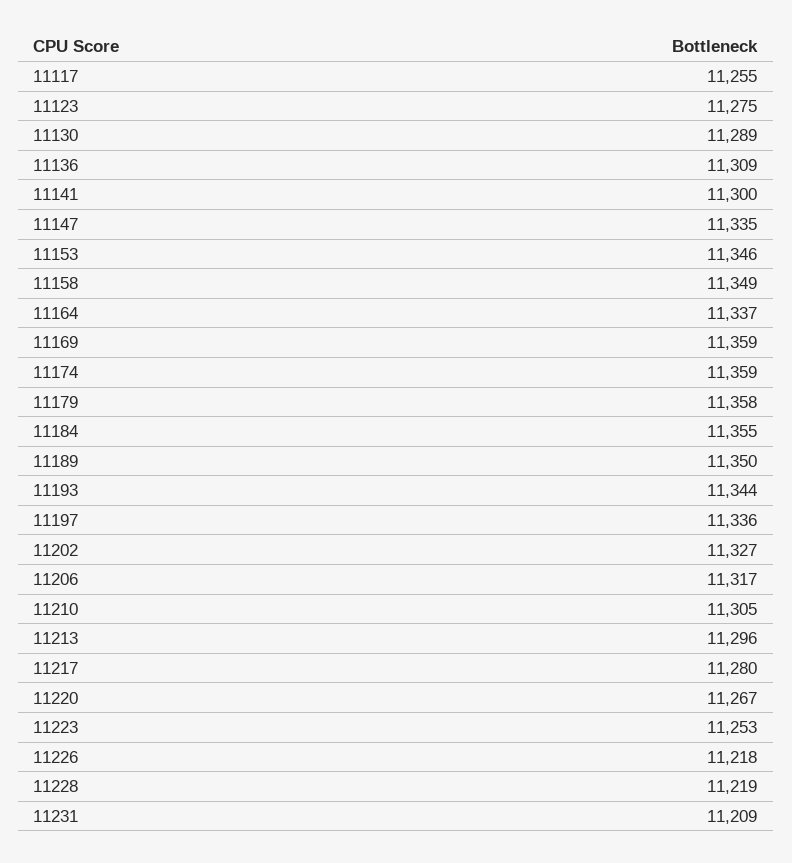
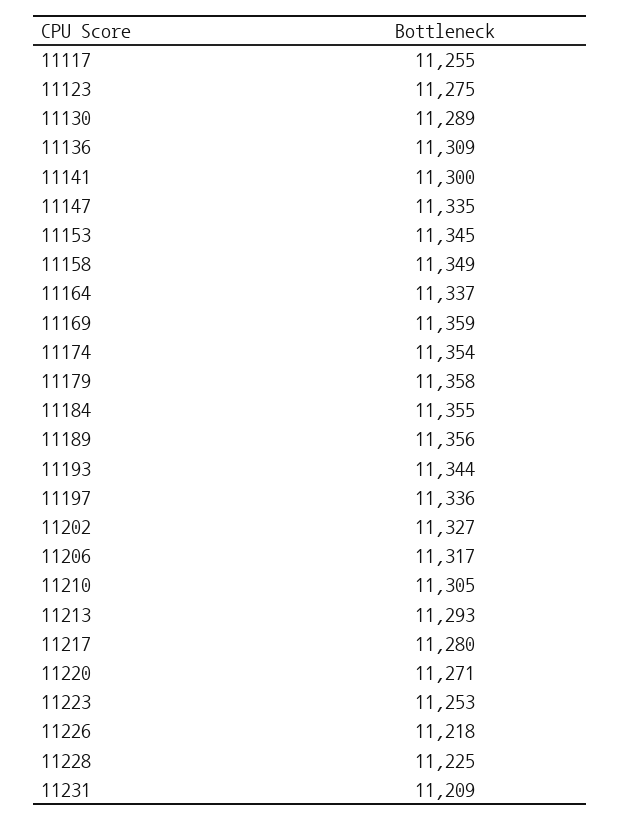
11153: 11346 -> 11345
11174: 11359 -> 11354
11189: 11350 -> 11356
11213: 11296 -> 11293
11220: 11267 -> 11271
11228: 11219 -> 11225

